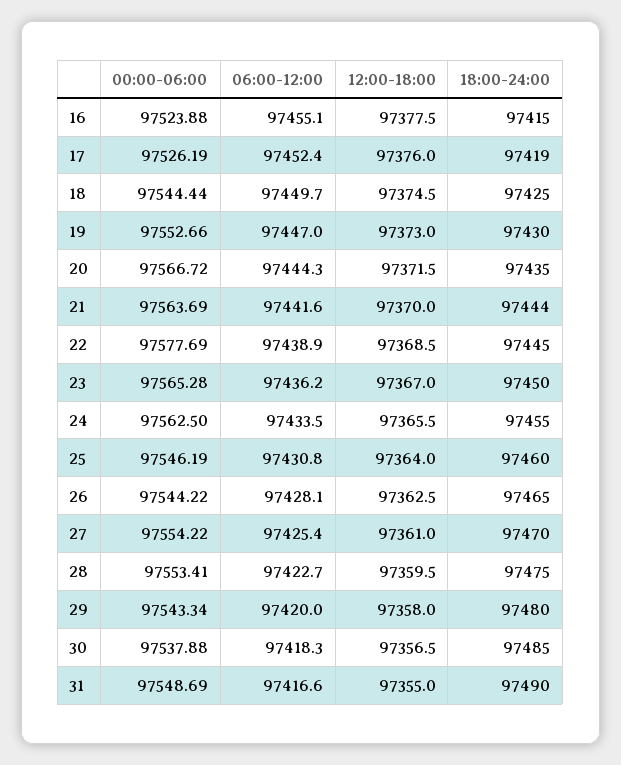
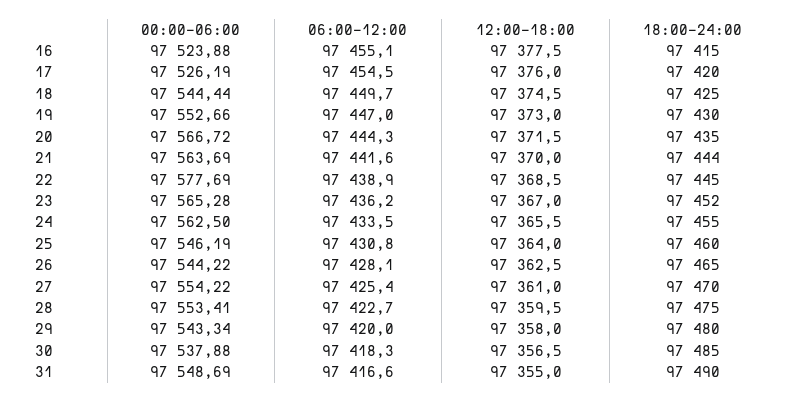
06:00-12:00, 17: 97452.4 -> 97454.5
18:00-24:00, 17: 97419 -> 97420
18:00-24:00, 23: 97450 -> 97452

